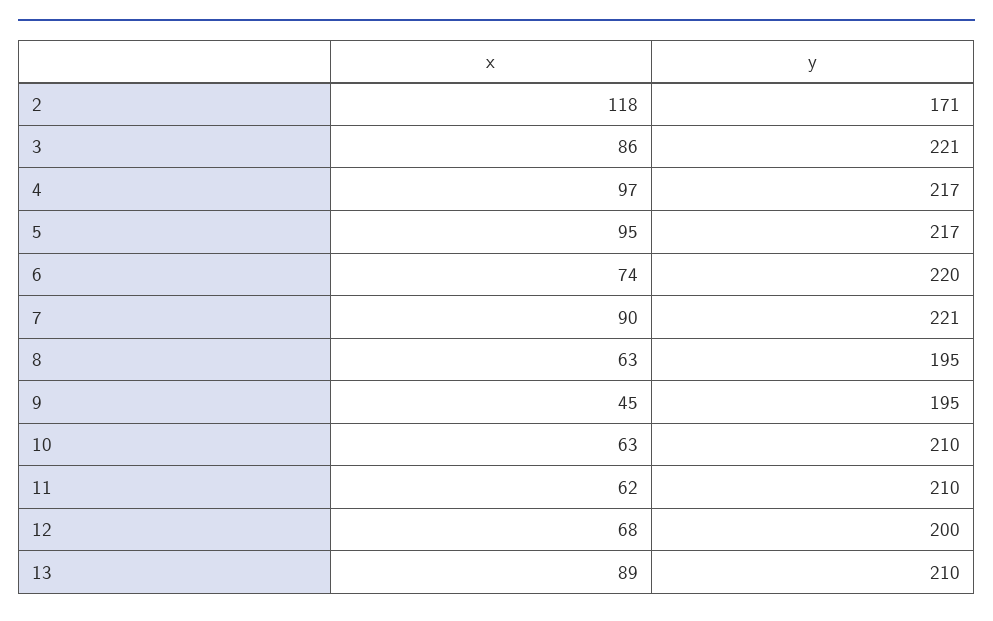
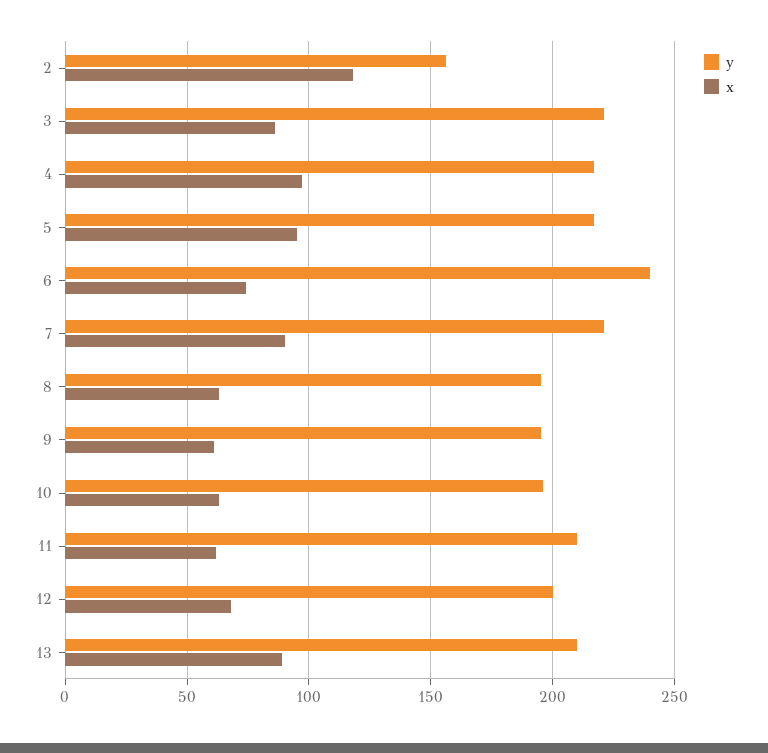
y, 2: 171 -> 155
y, 6: 220 -> 240
x, 9: 45 -> 60
y, 10: 210 -> 195

